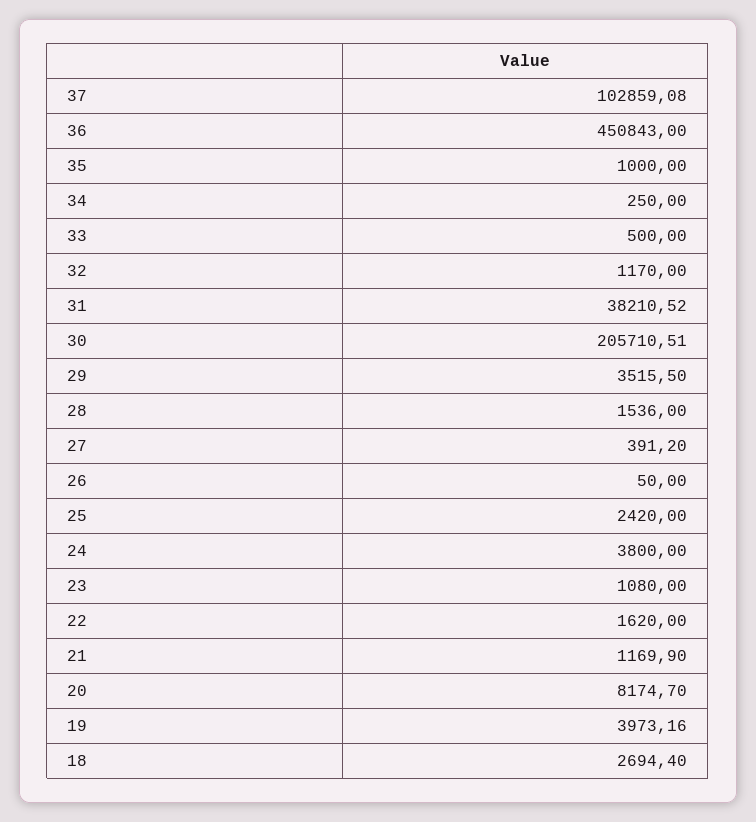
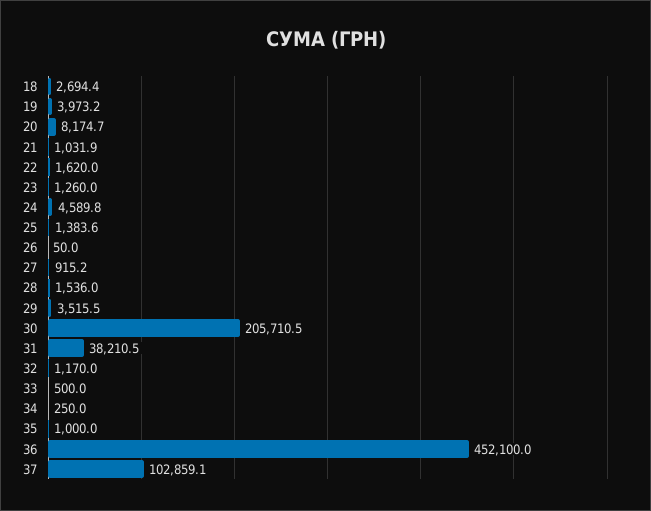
36: 450843 -> 452100
27: 391.2 -> 915.2
25: 2420 -> 1383.6
24: 3800 -> 4589.8
23: 1080 -> 1260
21: 1169.9 -> 1031.9

